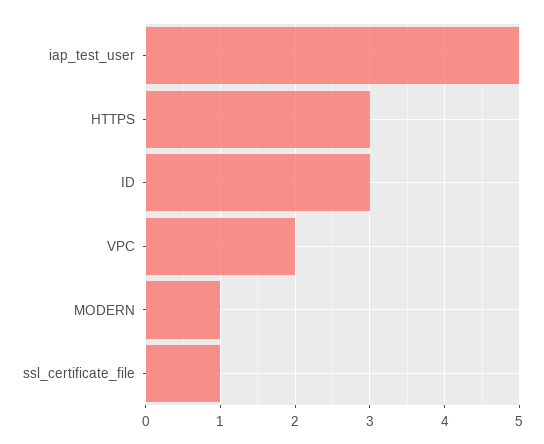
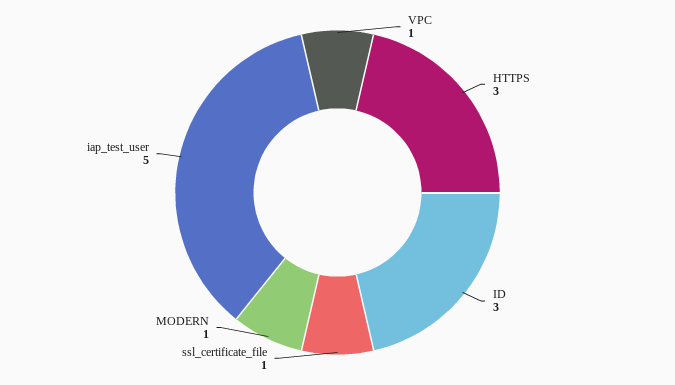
VPC: 2 -> 1

